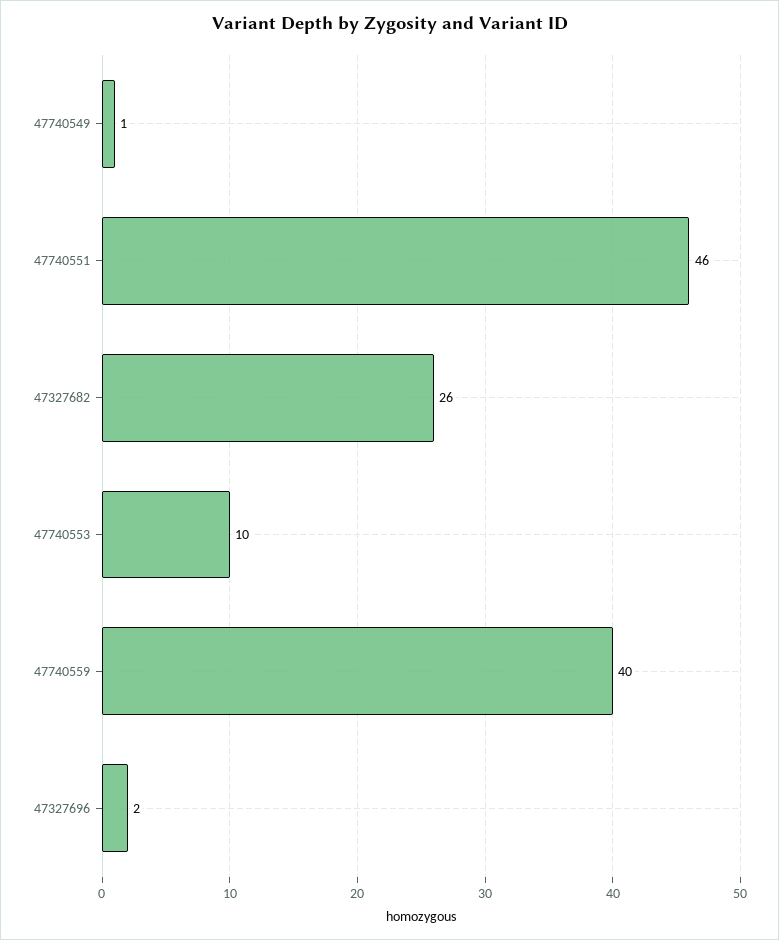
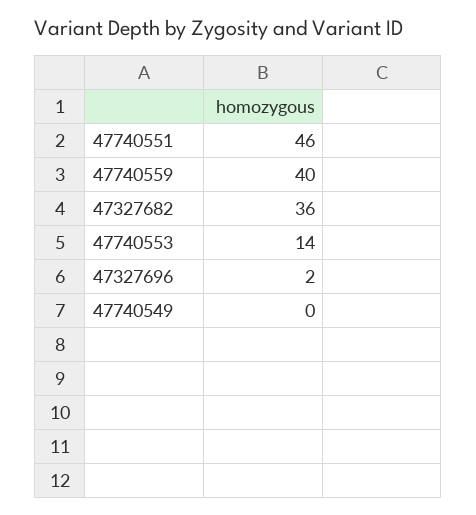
47740549: 1 -> 0
47327682: 26 -> 36
47740553: 10 -> 14

